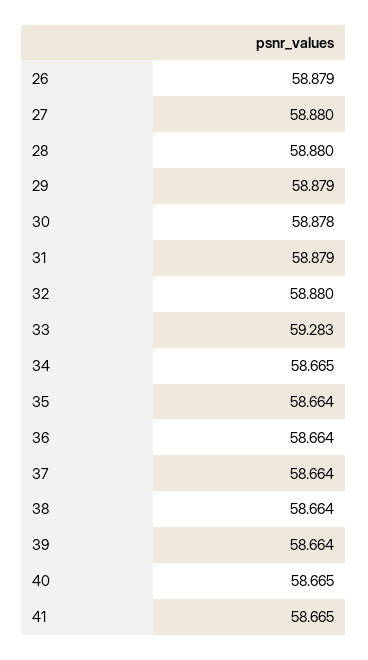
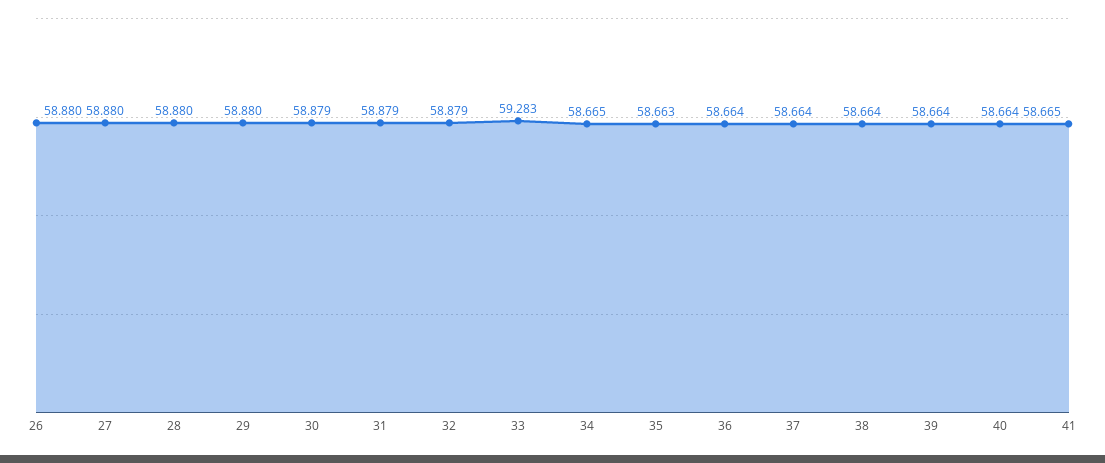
26: 58.879 -> 58.88
29: 58.879 -> 58.88
30: 58.878 -> 58.879
32: 58.88 -> 58.879
35: 58.664 -> 58.663
40: 58.665 -> 58.664

